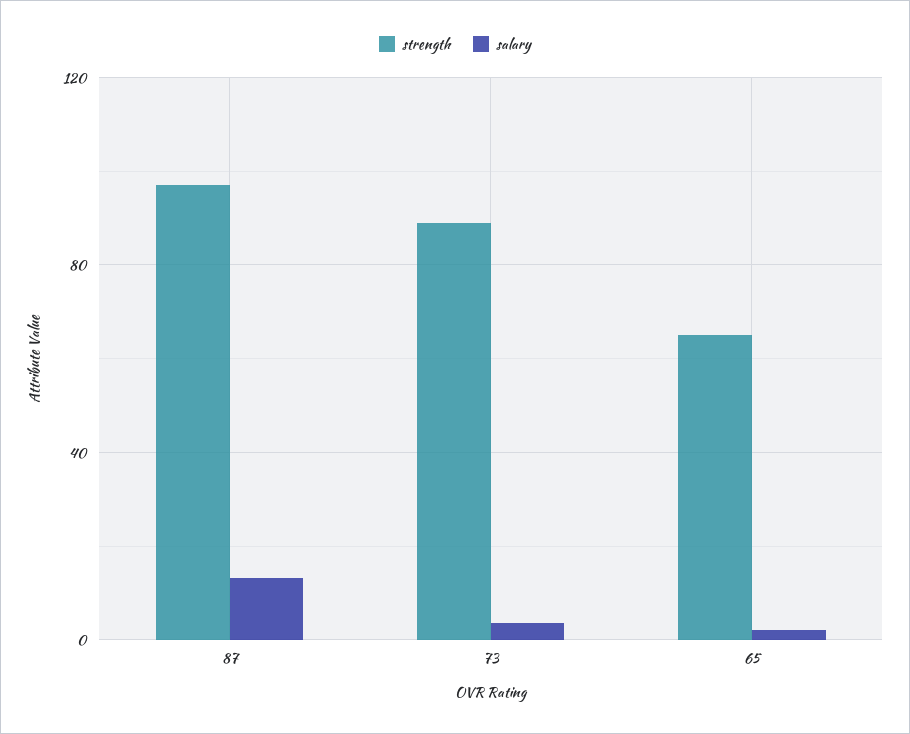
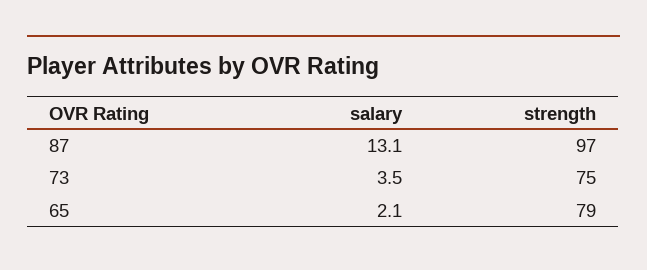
strength, 73: 90 -> 75
strength, 65: 65 -> 79

